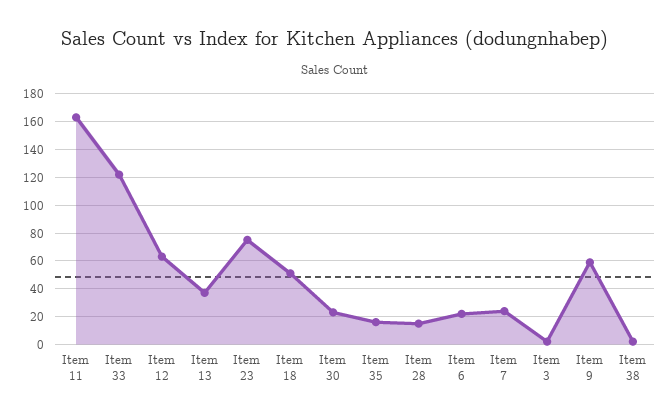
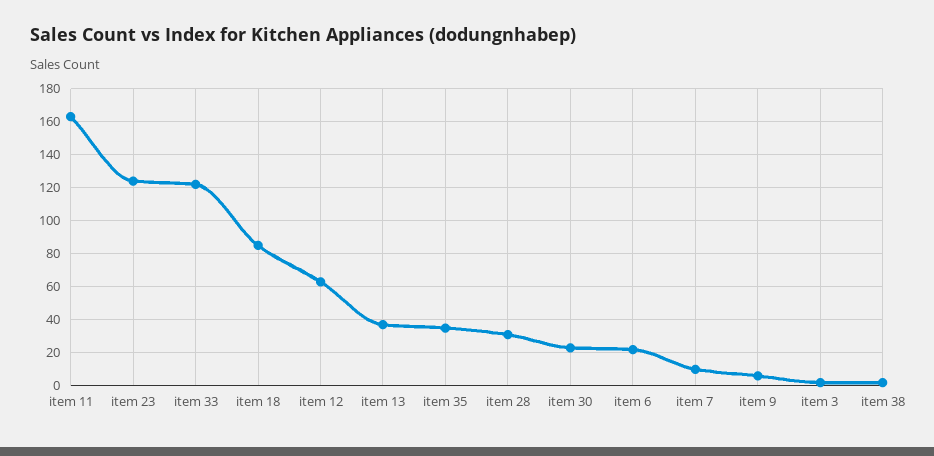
Item 23: 75 -> 125
Item 18: 50 -> 85
Item 35: 15 -> 35
Item 28: 15 -> 30
Item 7: 25 -> 10
Item 9: 60 -> 5

